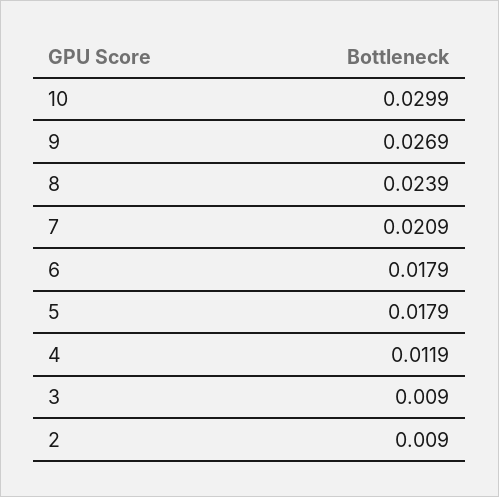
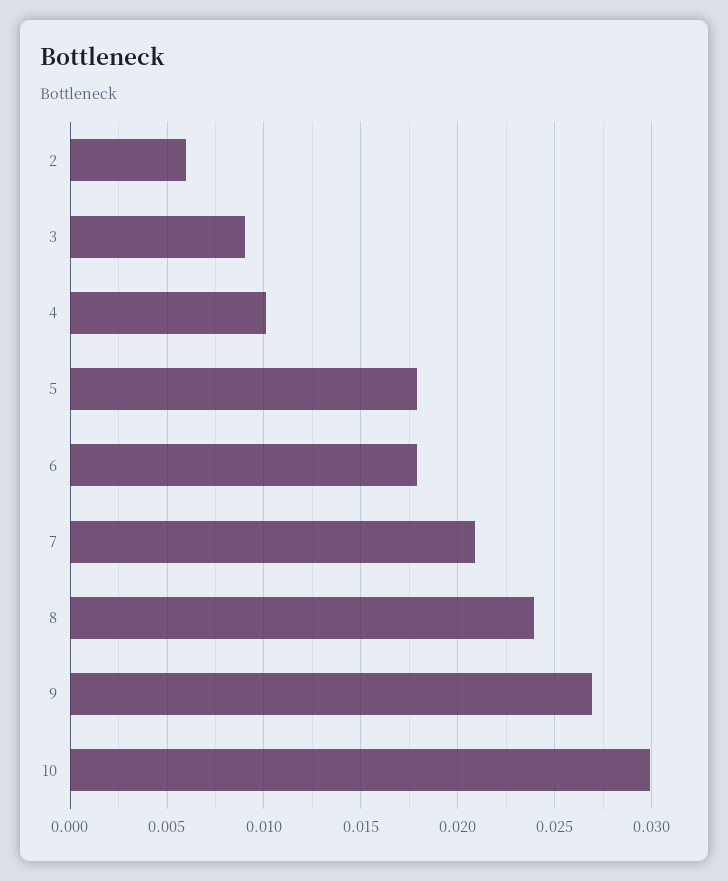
4: 0.0119 -> 0.01
2: 0.009 -> 0.006

